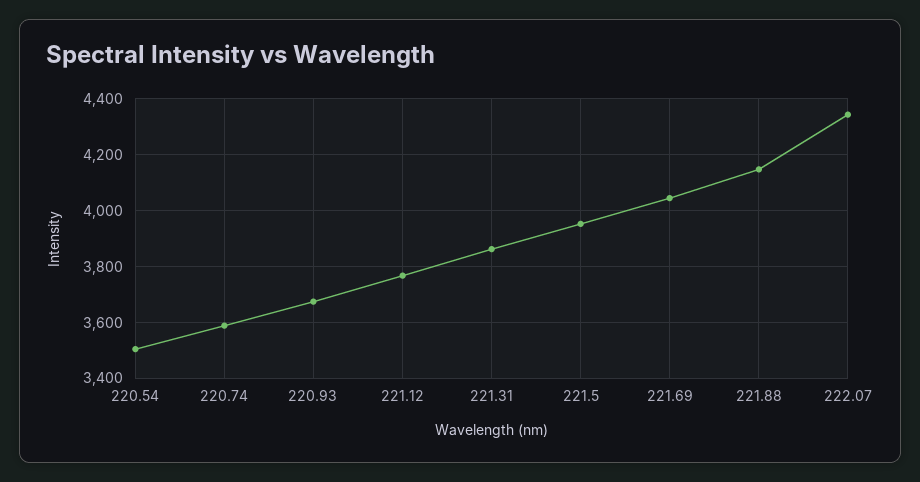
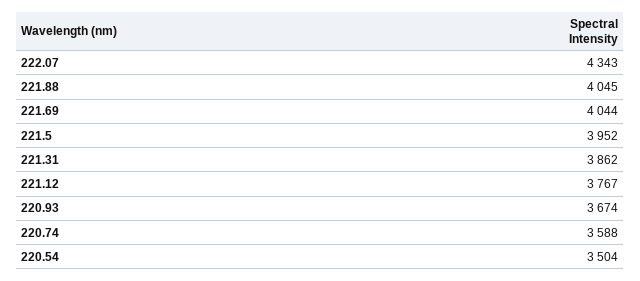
221.88: 4150 -> 4045

